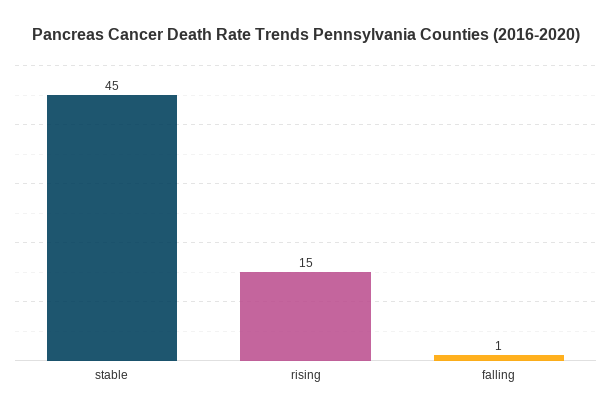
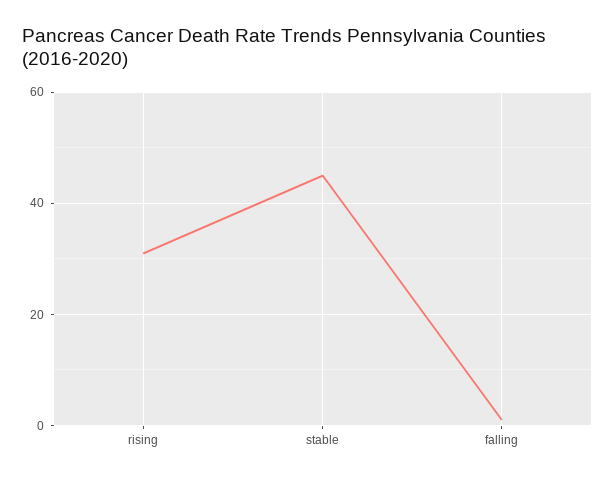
rising: 15 -> 30

